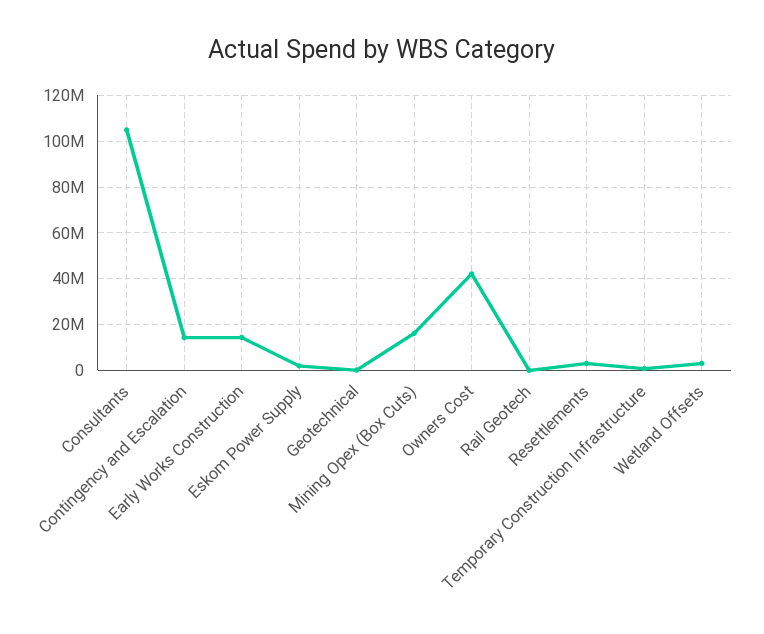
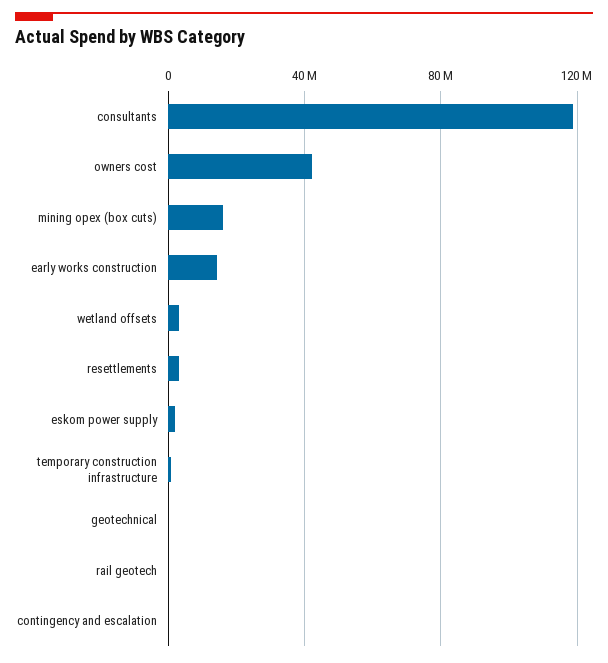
Consultants: 105000000 -> 120000000
Contingency and Escalation: 15000000 -> 0

